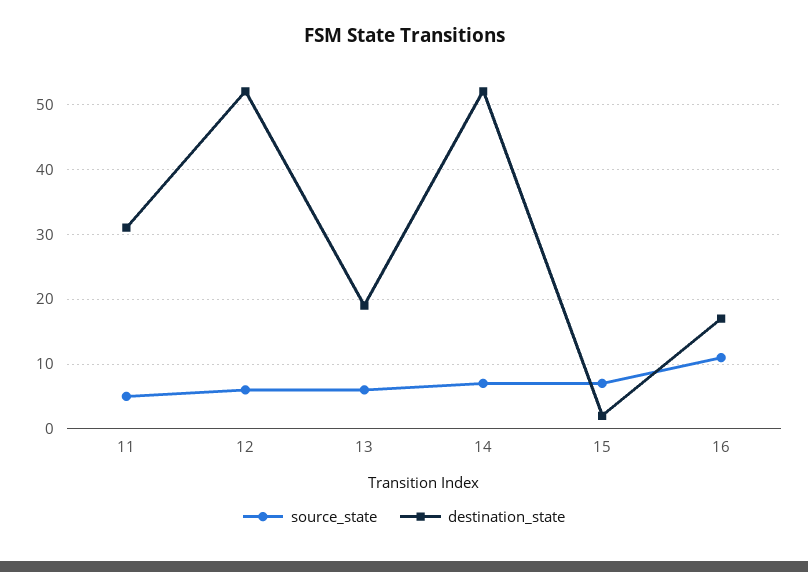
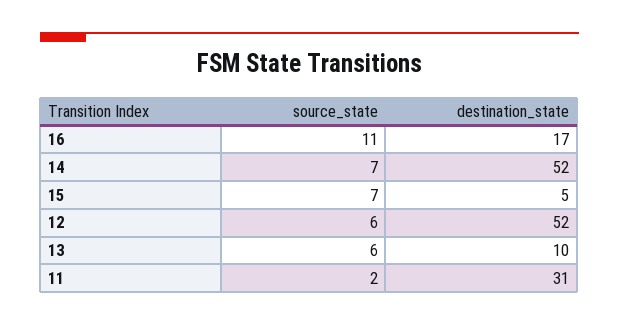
source_state, 11: 5 -> 2
destination_state, 13: 19 -> 10
destination_state, 15: 2 -> 5

